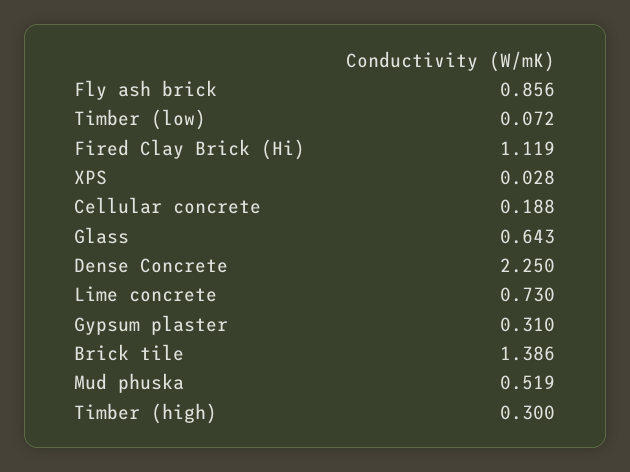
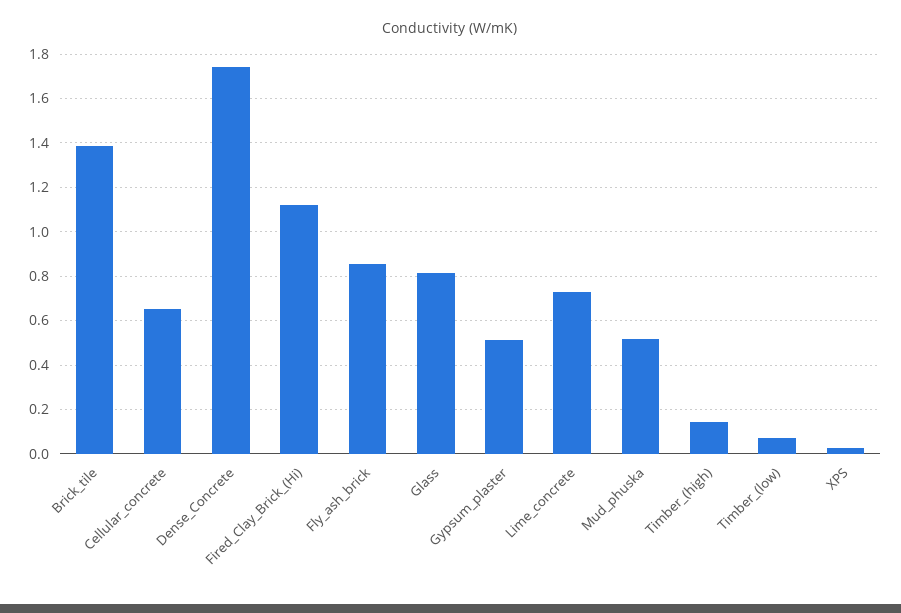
Cellular concrete: 0.188 -> 0.65
Glass: 0.643 -> 0.8
Dense Concrete: 2.25 -> 1.75
Gypsum plaster: 0.31 -> 0.5
Timber (high): 0.3 -> 0.15

